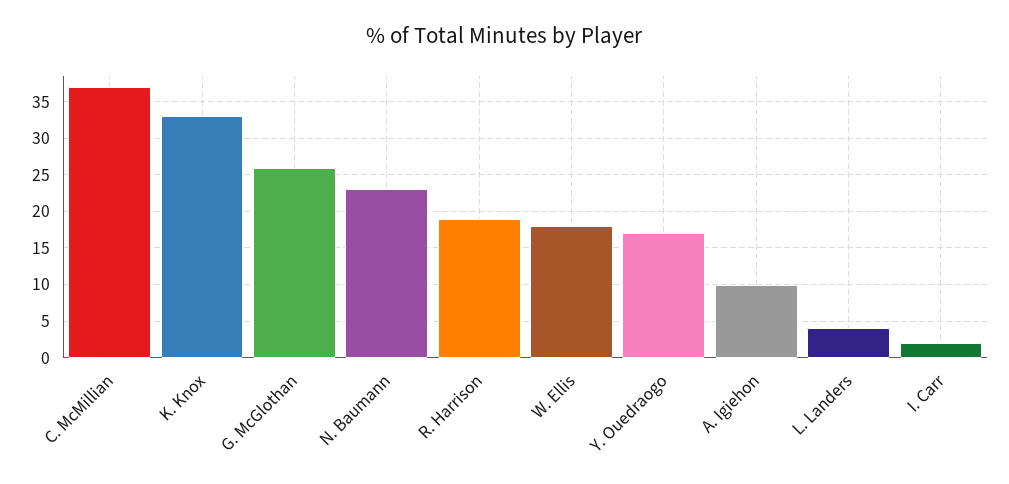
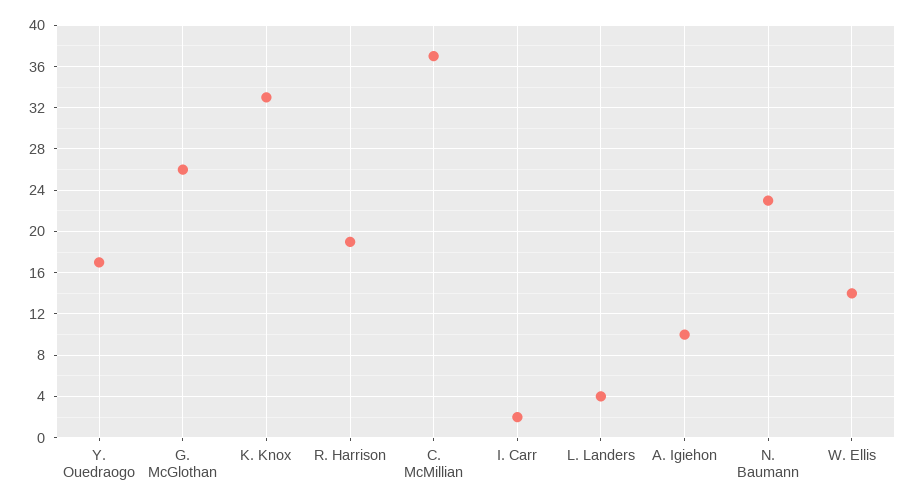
W. Ellis: 18 -> 14

